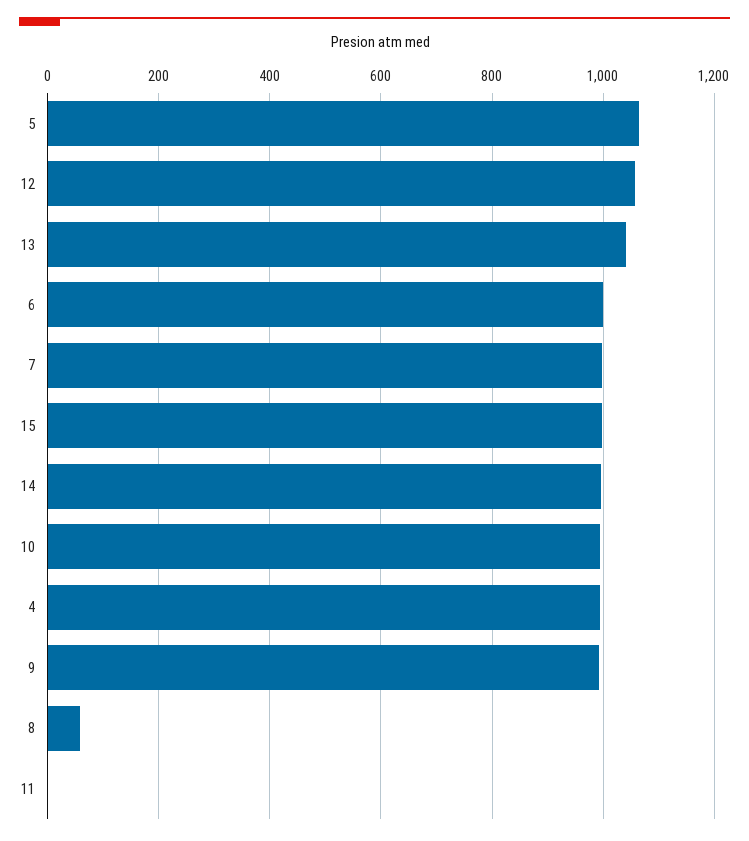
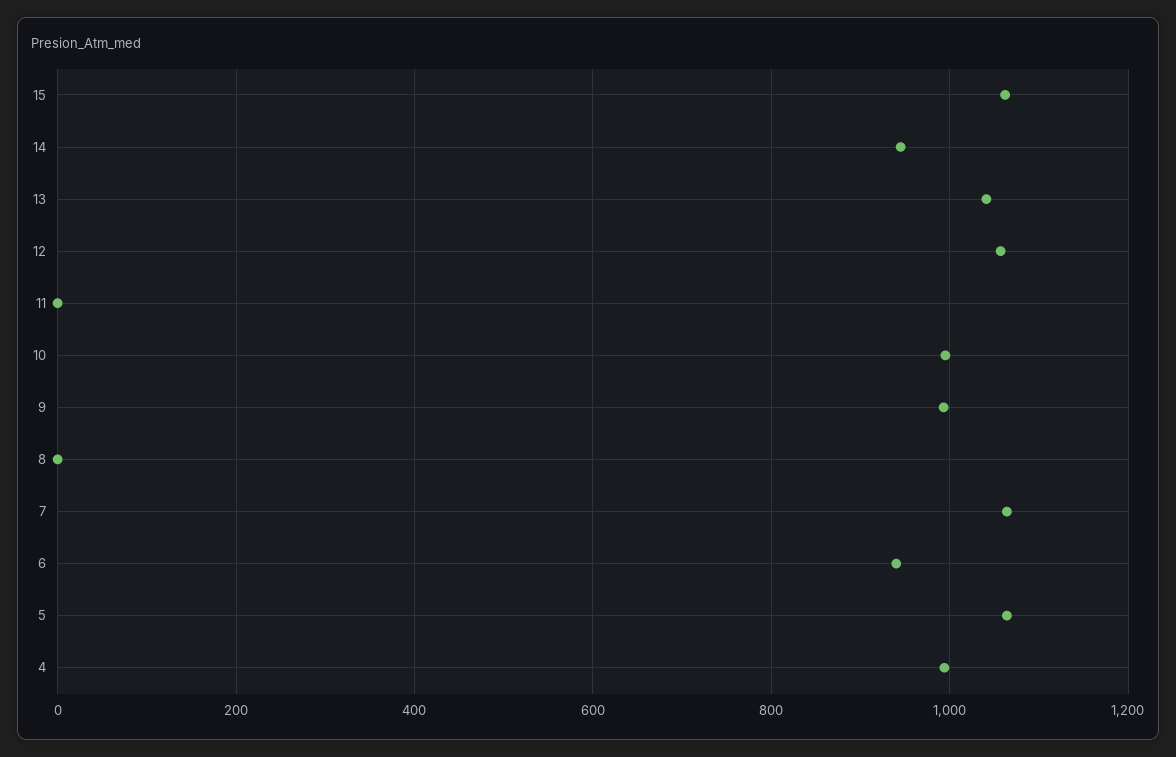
6: 1000 -> 940
7: 1000 -> 1060
15: 1000 -> 1060
14: 1000 -> 940
8: 60 -> 0

